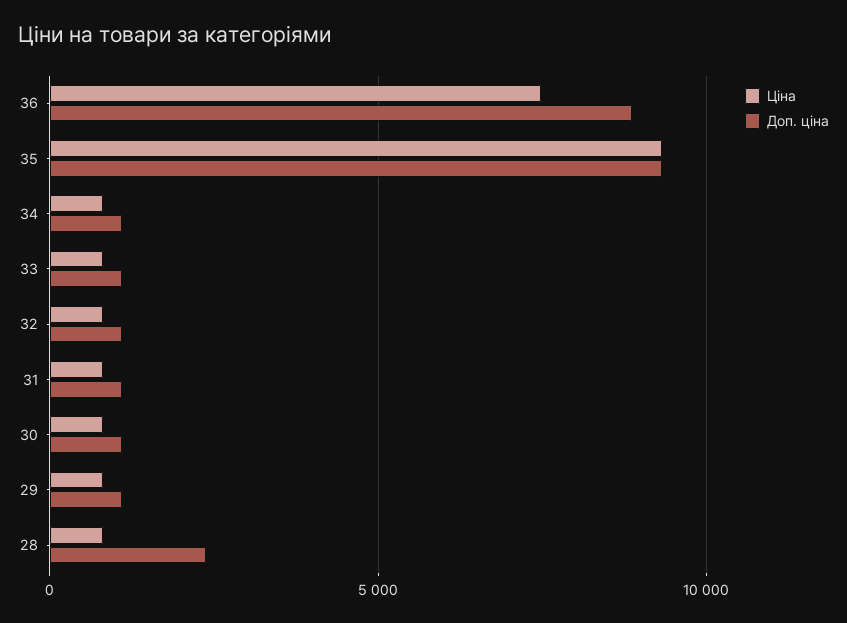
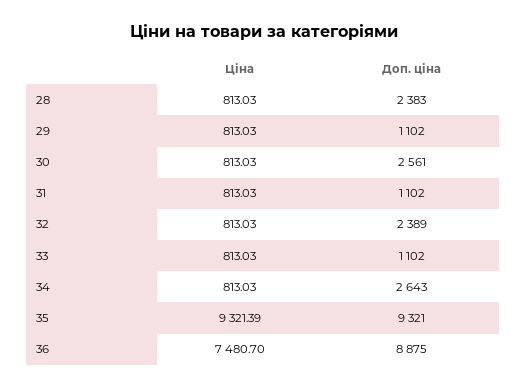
Доп. ціна, 34: 1000 -> 2643
Доп. ціна, 32: 1000 -> 2389
Доп. ціна, 30: 1000 -> 2561

